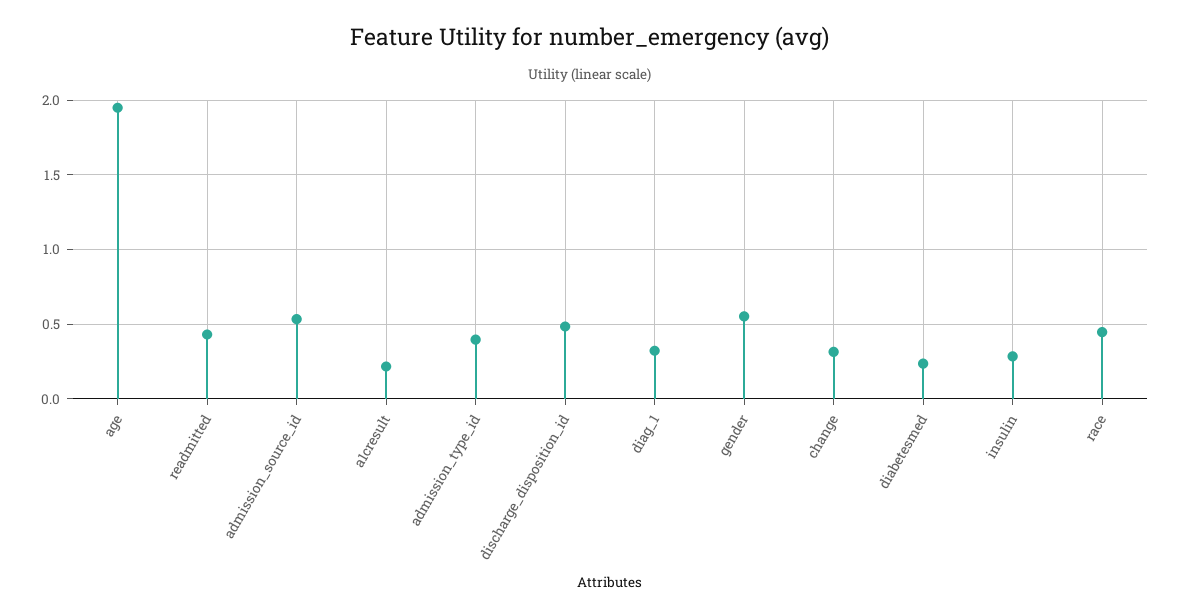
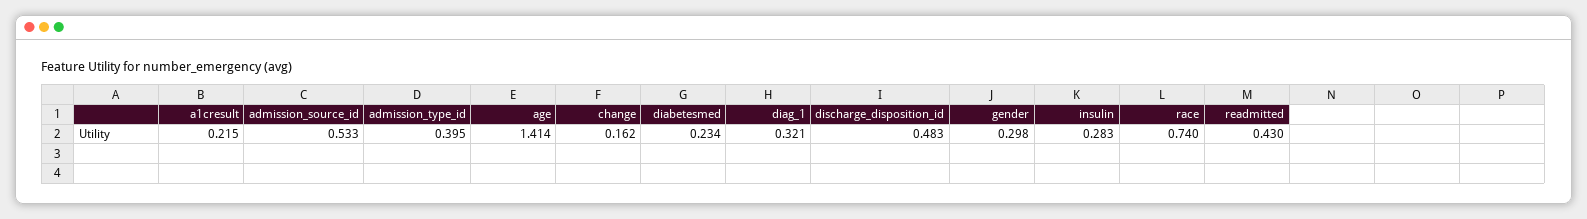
age: 1.95 -> 1.414
gender: 0.55 -> 0.298
change: 0.3 -> 0.162
race: 0.45 -> 0.74

